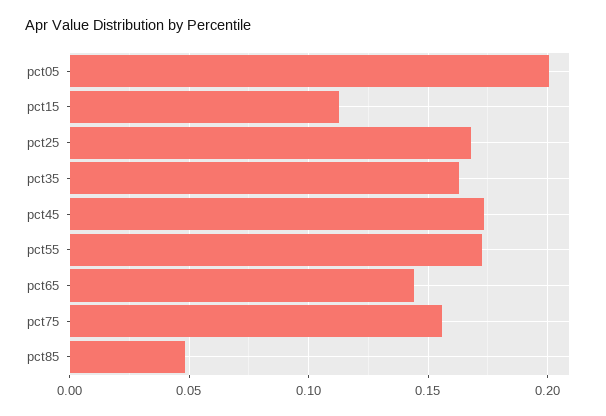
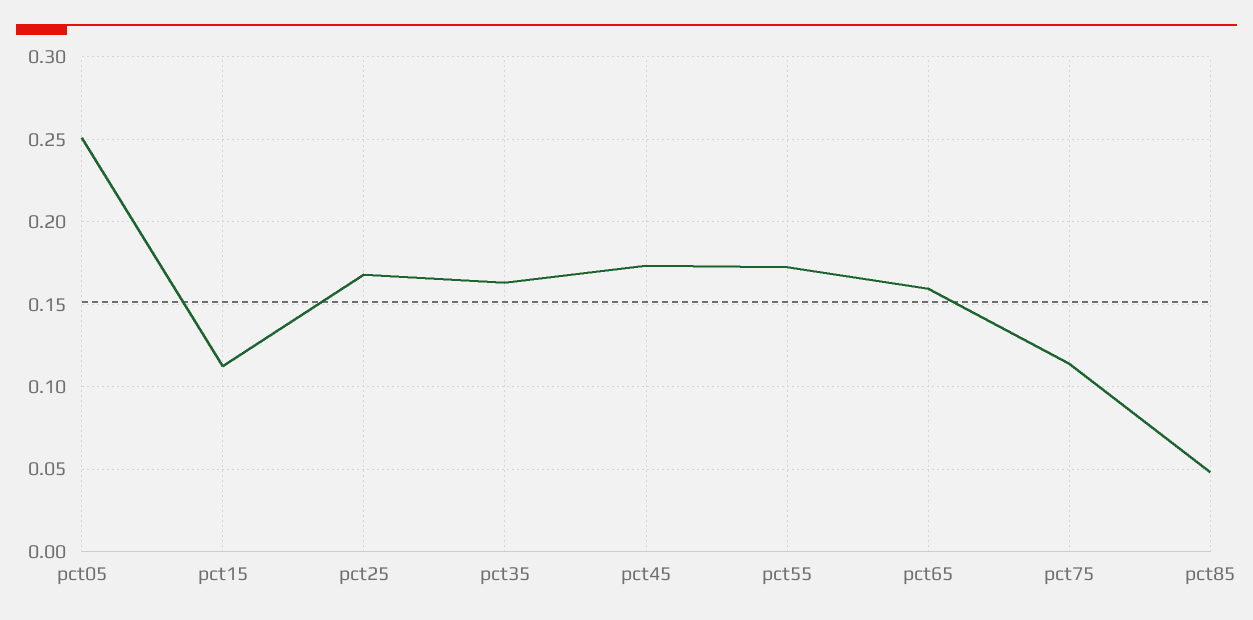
pct05: 0.2 -> 0.25
pct65: 0.145 -> 0.16
pct75: 0.155 -> 0.115

